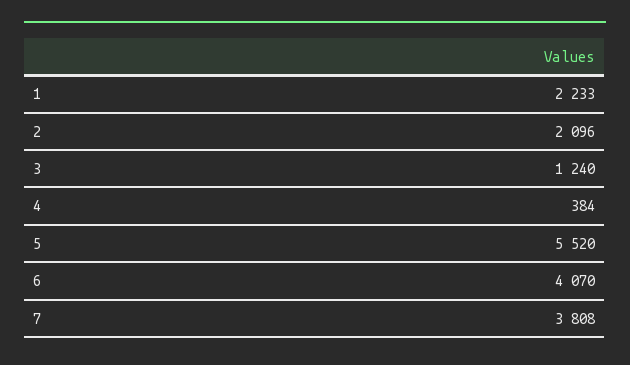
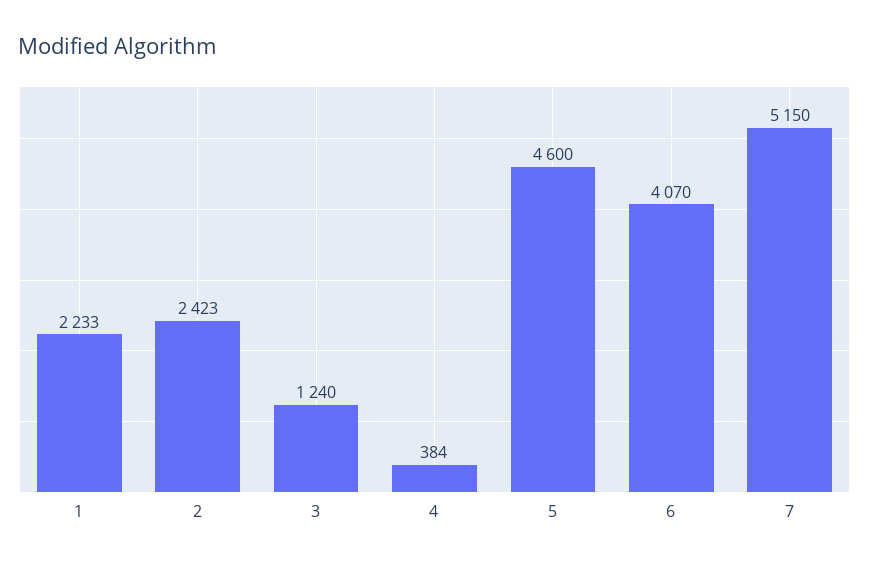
2: 2096 -> 2423
5: 5520 -> 4600
7: 3808 -> 5150

